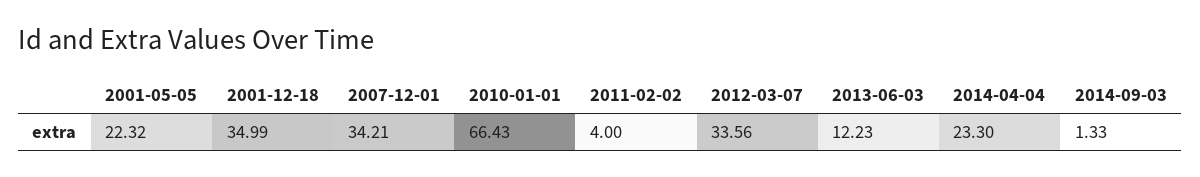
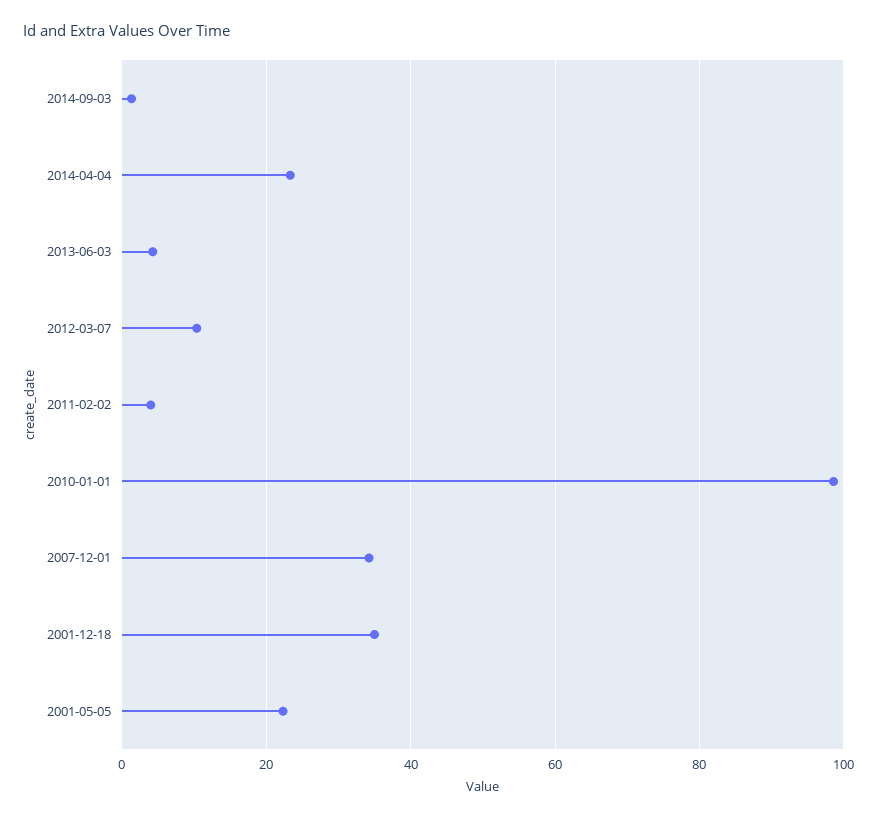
2010-01-01: 66.43 -> 98
2012-03-07: 33.56 -> 10
2013-06-03: 12.23 -> 4

